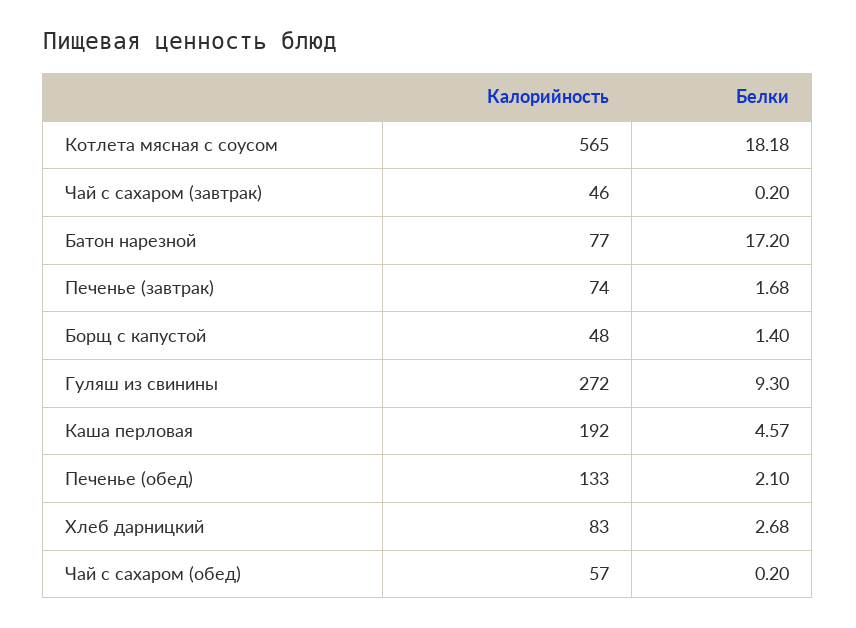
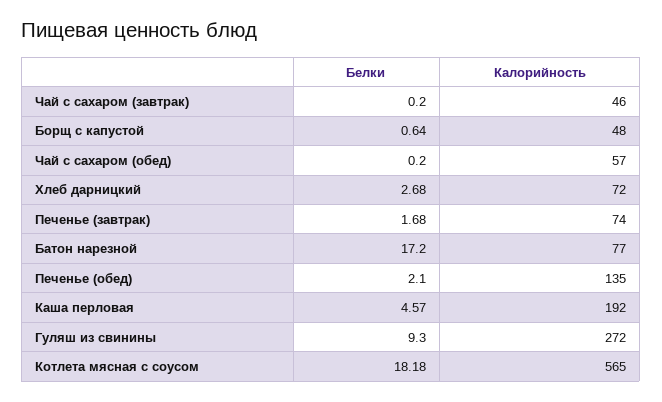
Белки, Борщ с капустой: 1.4 -> 0.64
Калорийность, Печенье (обед): 133 -> 135
Калорийность, Хлеб дарницкий: 83 -> 72

